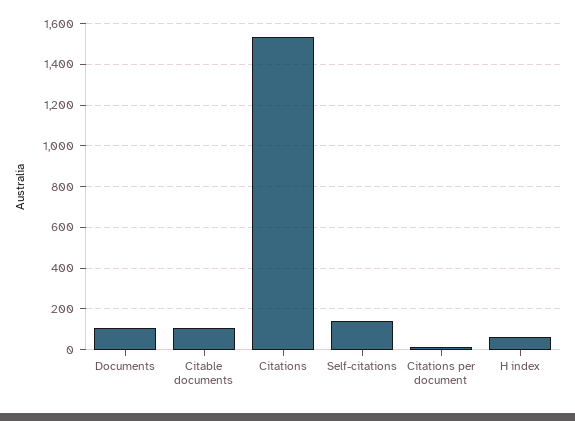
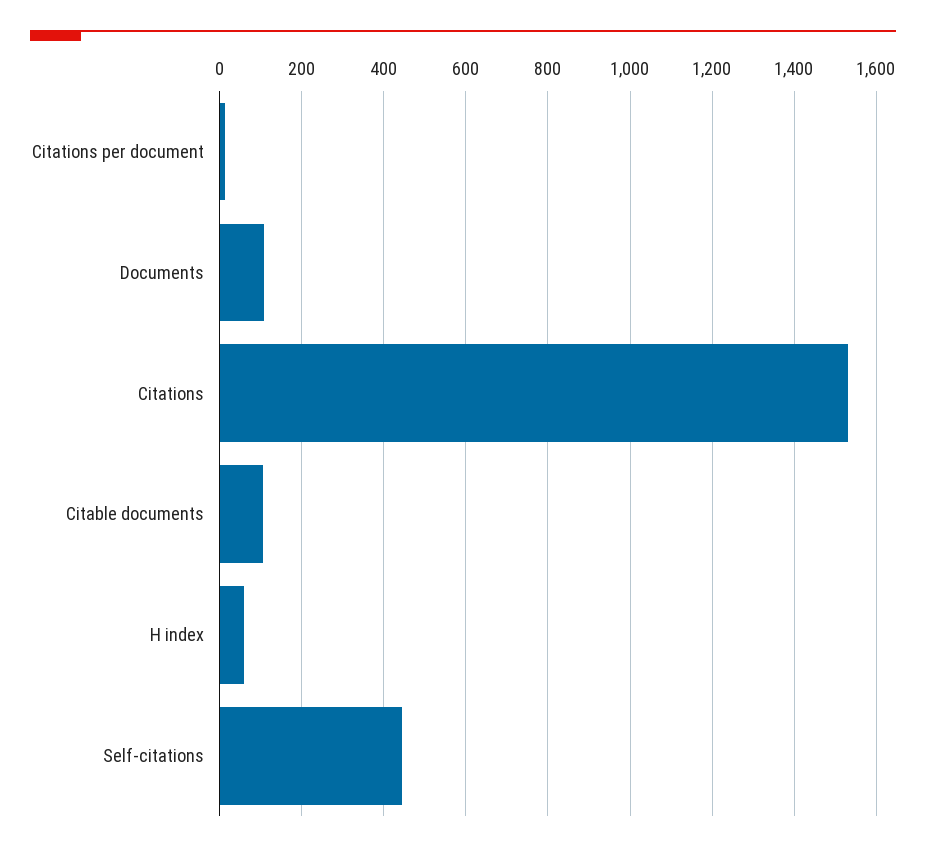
Self-citations: 150 -> 440

